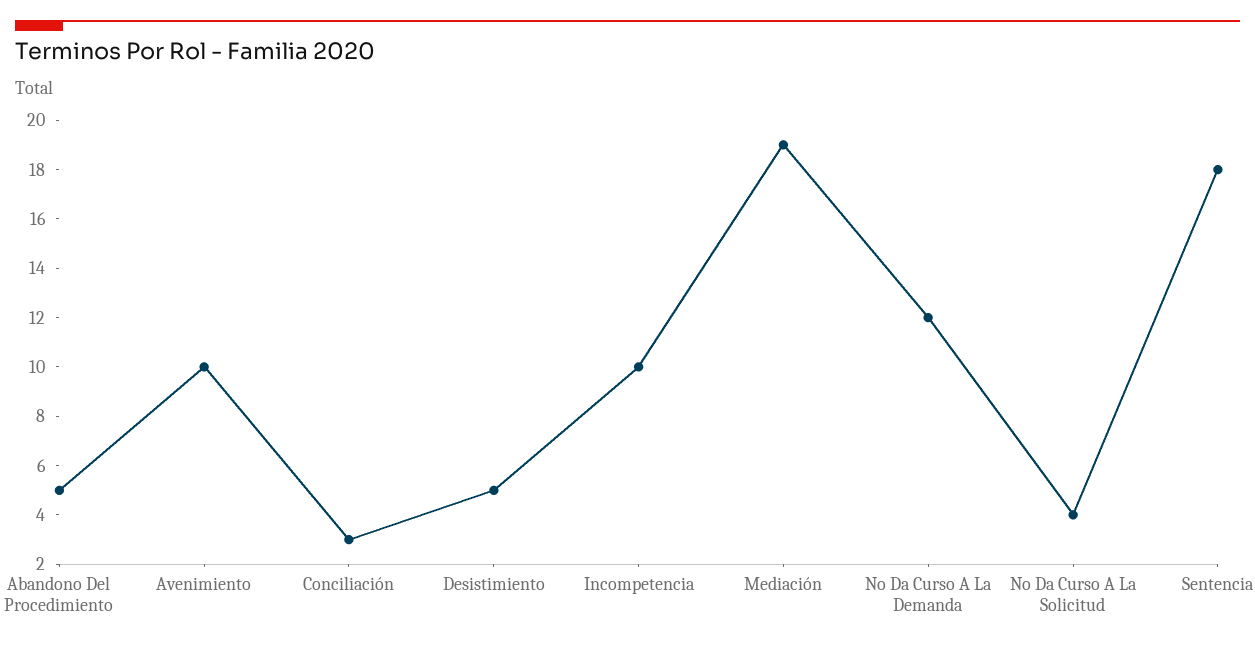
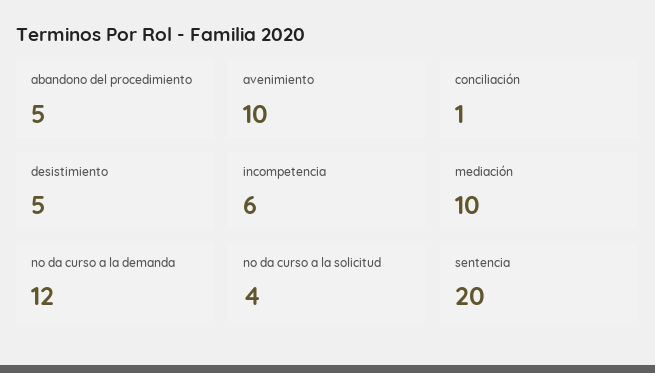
Conciliación: 3 -> 1
Incompetencia: 10 -> 6
Mediación: 19 -> 10
Sentencia: 18 -> 20

